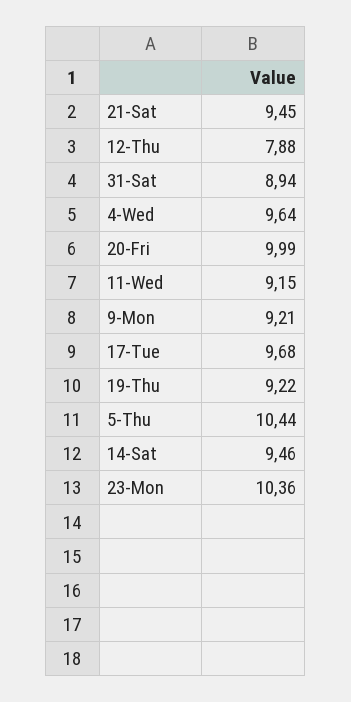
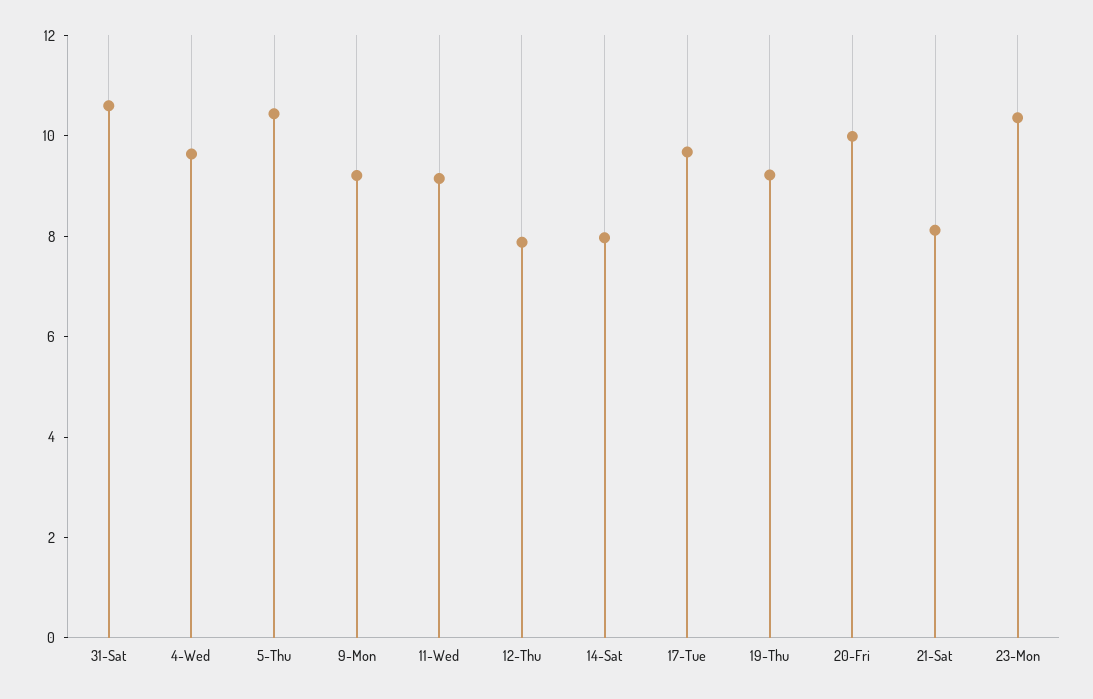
21-Sat: 9.45 -> 8
31-Sat: 8.94 -> 10.5
14-Sat: 9.46 -> 8

